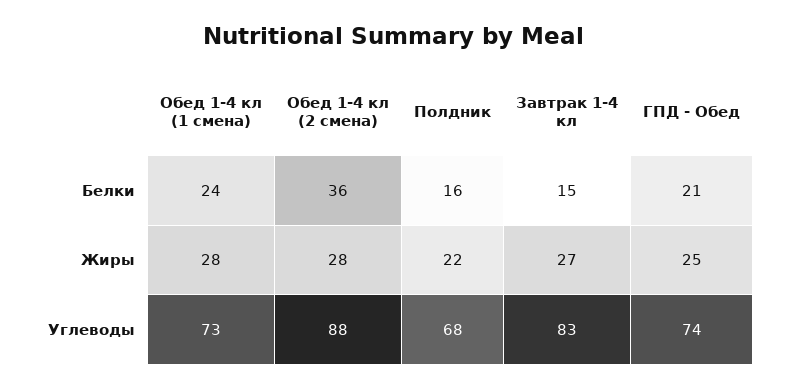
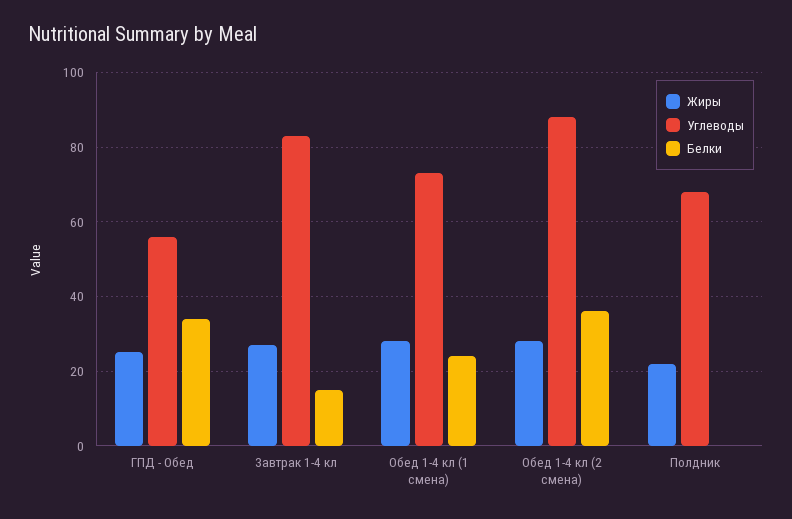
Белки, Полдник: 16 -> 0
Белки, ГПД - Обед: 21 -> 35
Углеводы, ГПД - Обед: 74 -> 55

